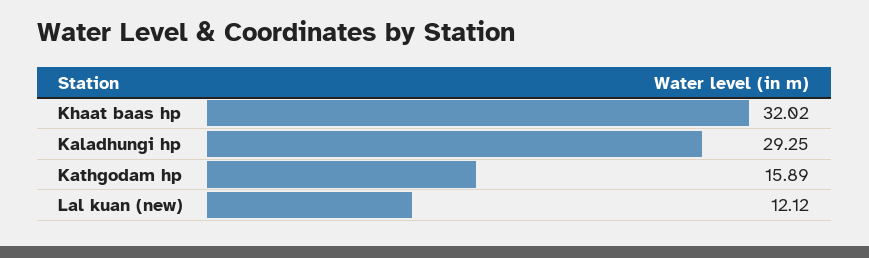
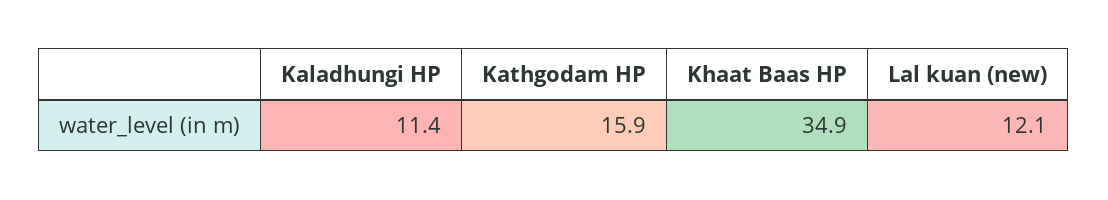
Khaat baas hp: 32.02 -> 34.9
Kaladhungi hp: 29.25 -> 11.4

